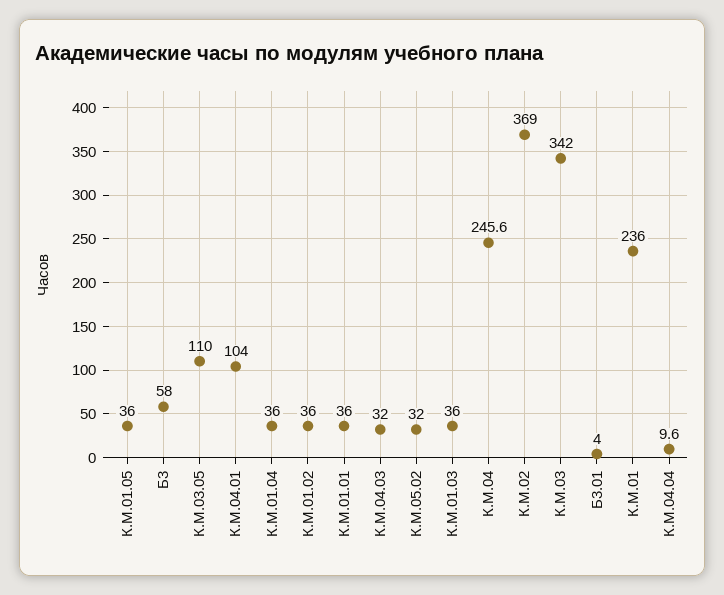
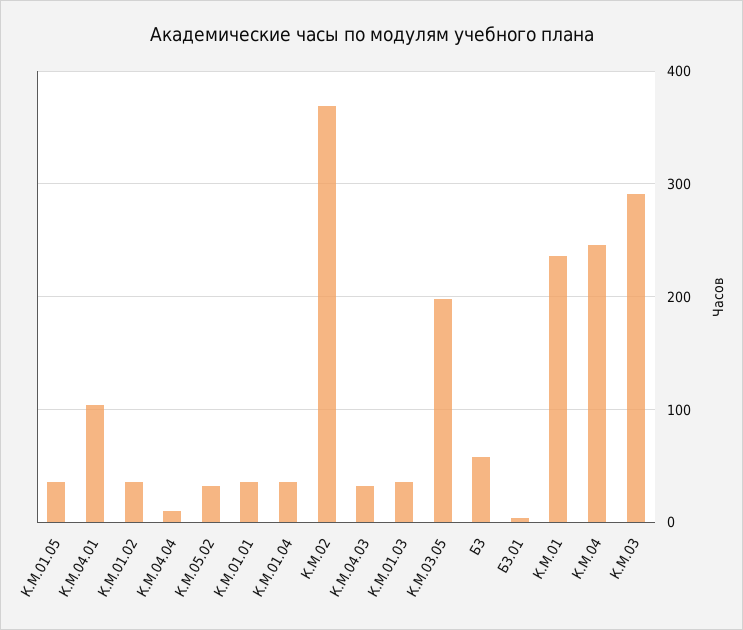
К.М.03.05: 110 -> 200
К.М.03: 342 -> 290

